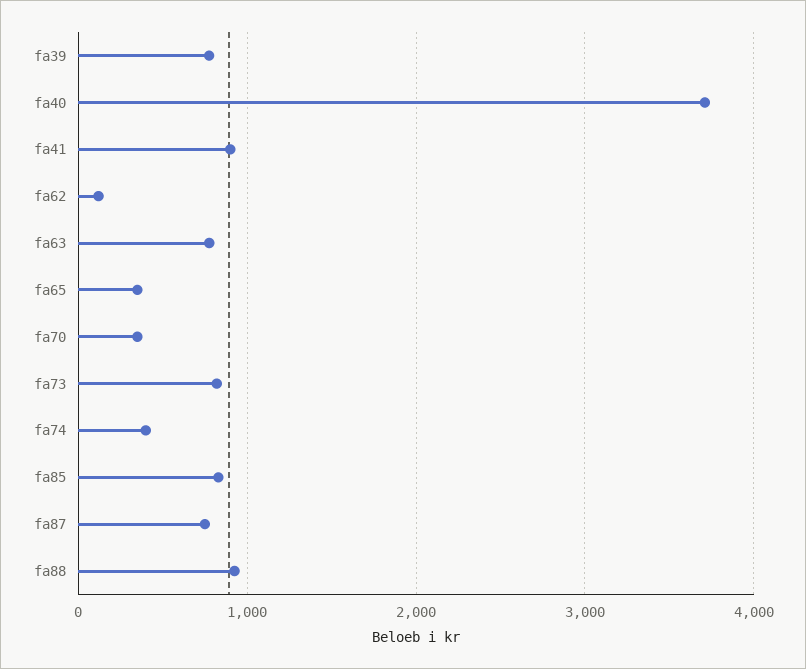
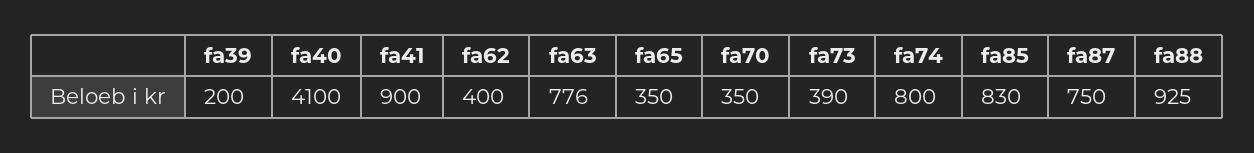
fa39: 800 -> 200
fa40: 3700 -> 4100
fa62: 100 -> 400
fa73: 800 -> 390
fa74: 400 -> 800

